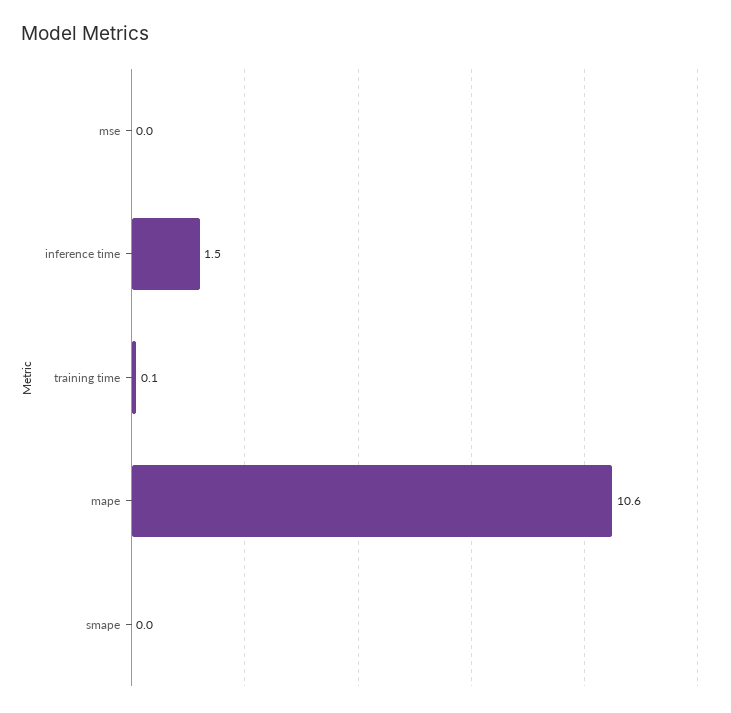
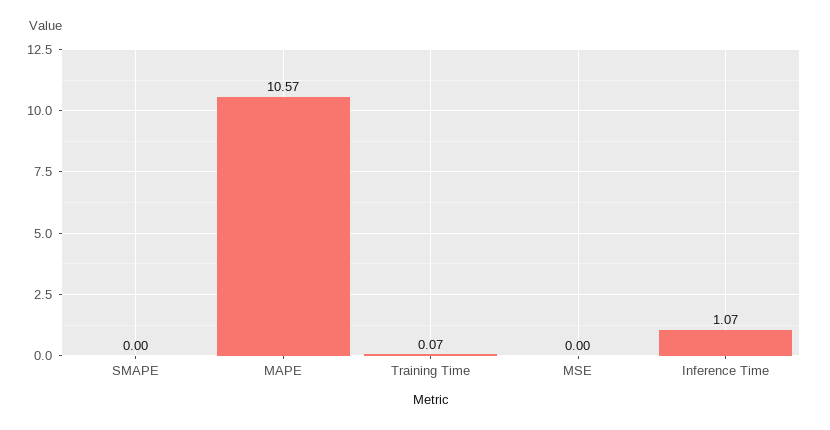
inference time: 1.5 -> 1.07

